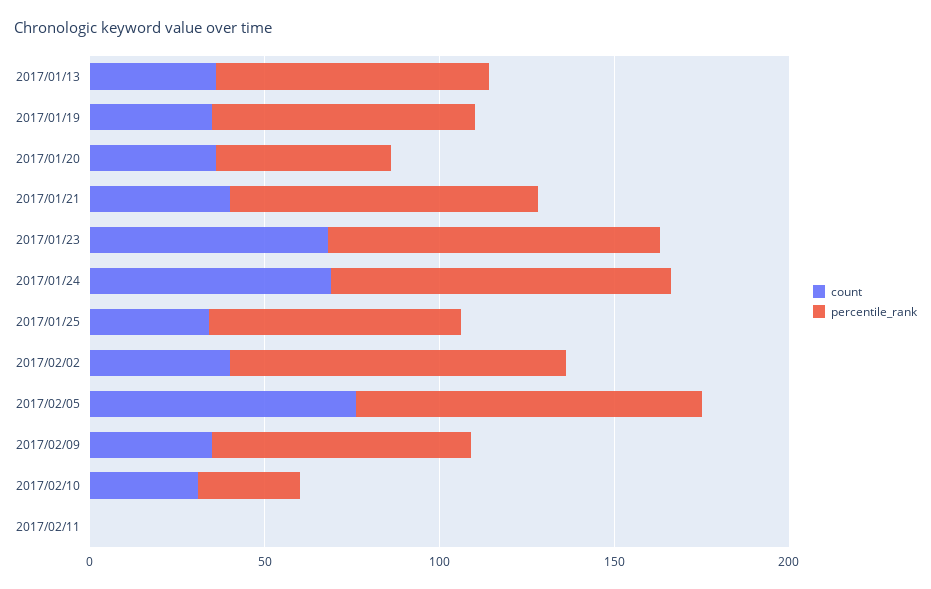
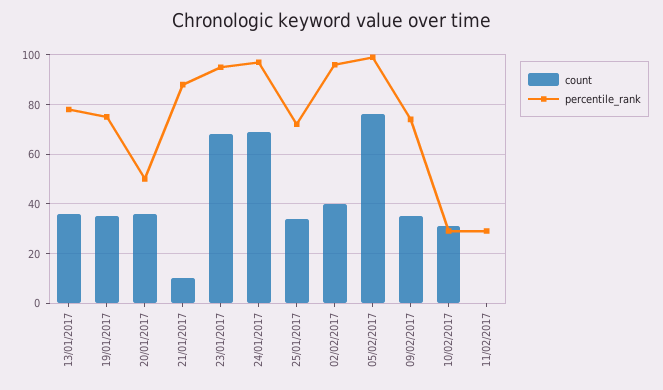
count, 2017/01/21: 40 -> 10
percentile_rank, 2017/02/11: 0 -> 30

